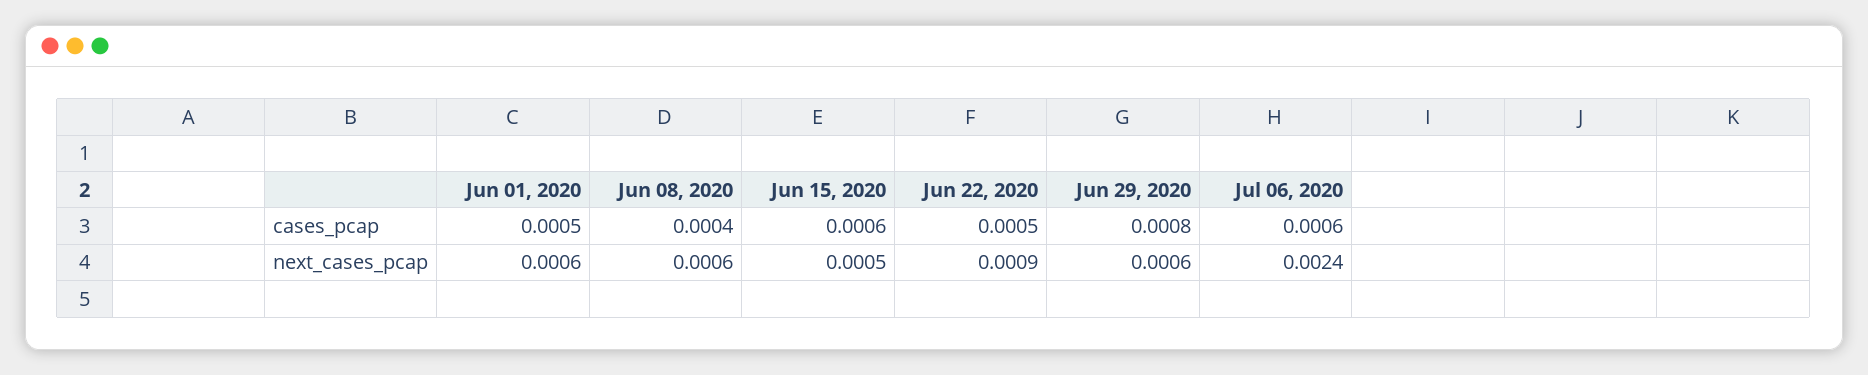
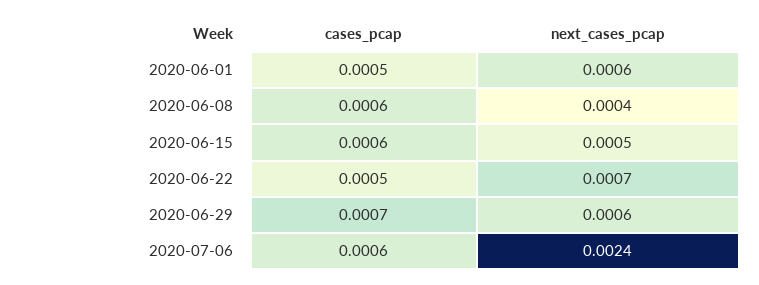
Jun 08, 2020, cases_pcap: 0.0004 -> 0.0006
Jun 29, 2020, cases_pcap: 0.0008 -> 0.0007
Jun 08, 2020, next_cases_pcap: 0.0006 -> 0.0004
Jun 22, 2020, next_cases_pcap: 0.0009 -> 0.0007

